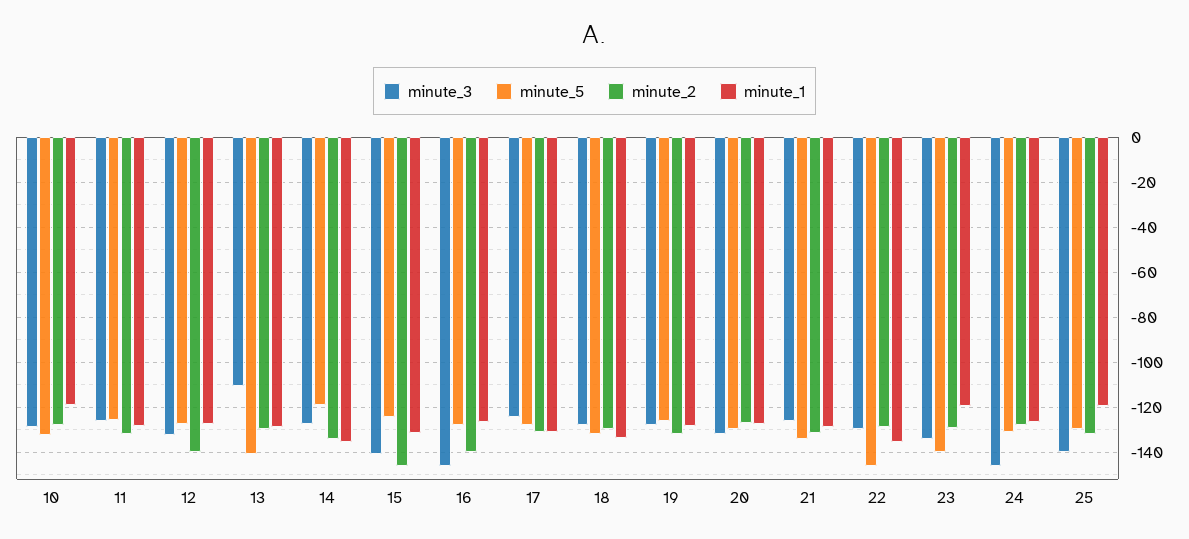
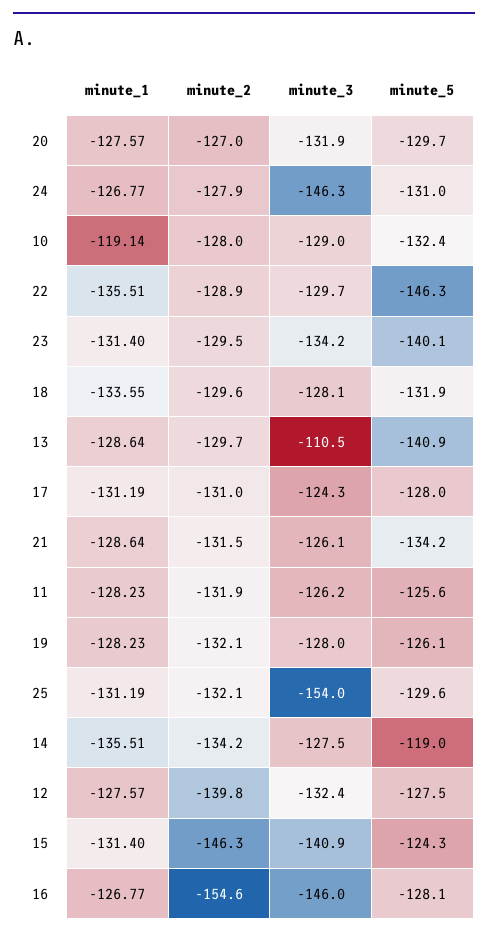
minute_2, 16: -140 -> -154.6
minute_1, 23: -120 -> -131.4
minute_3, 25: -140 -> -154
minute_1, 25: -120 -> -131.19

